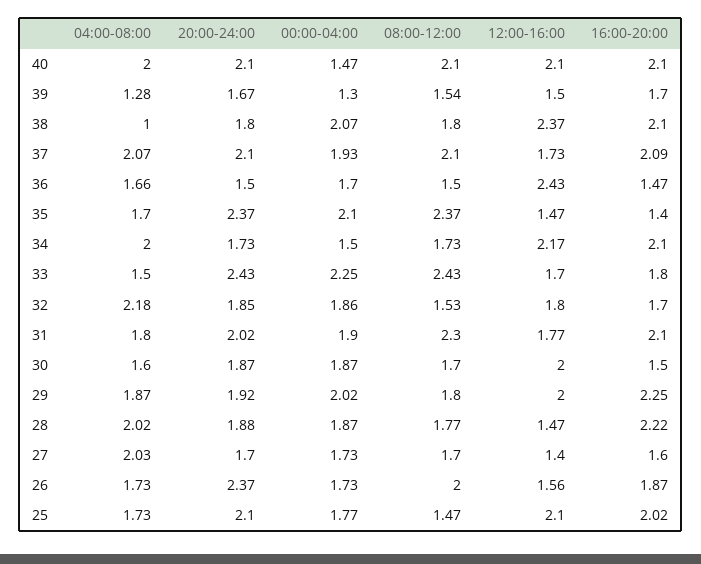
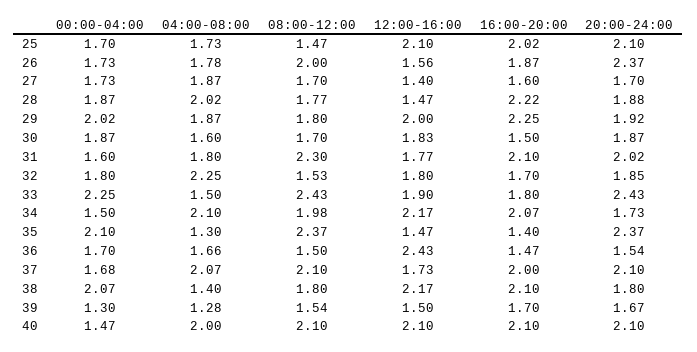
04:00-08:00, 38: 1 -> 1.4
12:00-16:00, 38: 2.37 -> 2.17
00:00-04:00, 37: 1.93 -> 1.68
16:00-20:00, 37: 2.09 -> 2
20:00-24:00, 36: 1.5 -> 1.54
04:00-08:00, 35: 1.7 -> 1.3
04:00-08:00, 34: 2 -> 2.1
08:00-12:00, 34: 1.73 -> 1.98
16:00-20:00, 34: 2.1 -> 2.07
12:00-16:00, 33: 1.7 -> 1.9
04:00-08:00, 32: 2.18 -> 2.25
00:00-04:00, 32: 1.86 -> 1.8
00:00-04:00, 31: 1.9 -> 1.6
12:00-16:00, 30: 2 -> 1.83
04:00-08:00, 27: 2.03 -> 1.87
04:00-08:00, 26: 1.73 -> 1.78
00:00-04:00, 25: 1.77 -> 1.7

